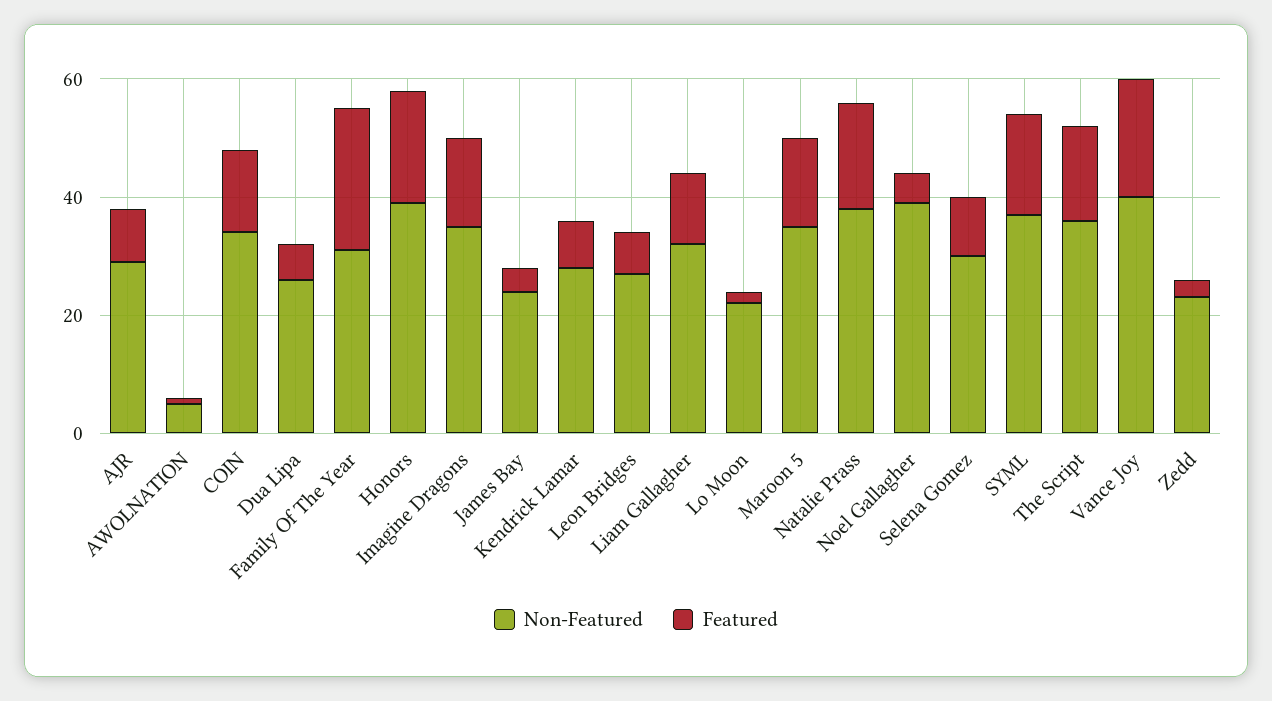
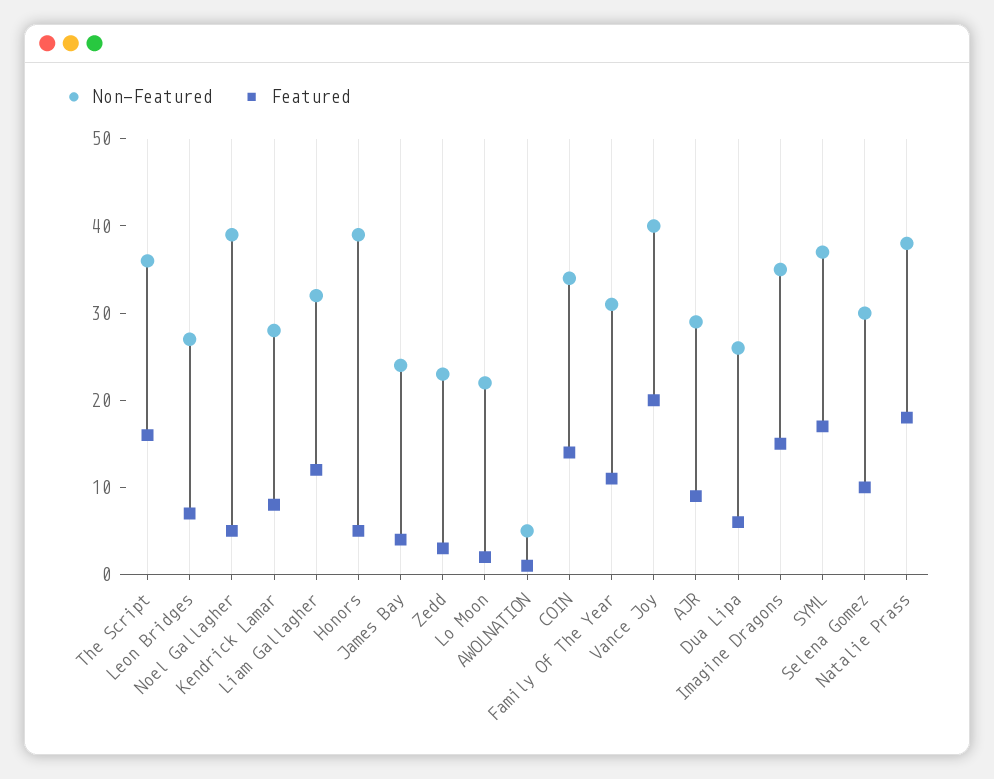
Featured, Family Of The Year: 25 -> 11
Featured, Honors: 20 -> 5
Non-Featured, Maroon 5: 35 -> none
Featured, Maroon 5: 15 -> none

